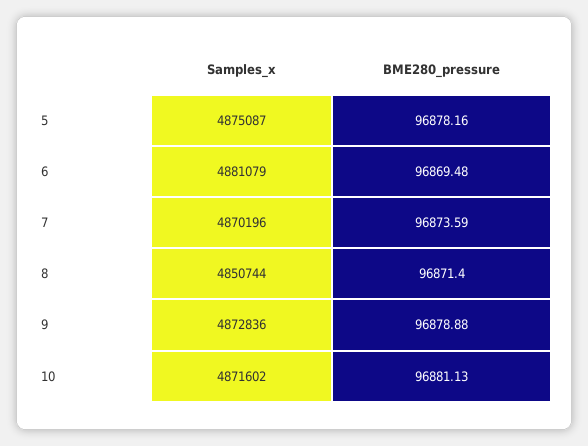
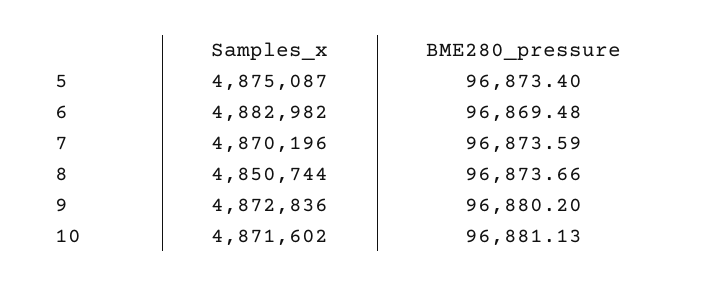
BME280_pressure, 5: 96878.16 -> 96873.4
Samples_x, 6: 4881079 -> 4882982
BME280_pressure, 8: 96871.4 -> 96873.66
BME280_pressure, 9: 96878.88 -> 96880.2

